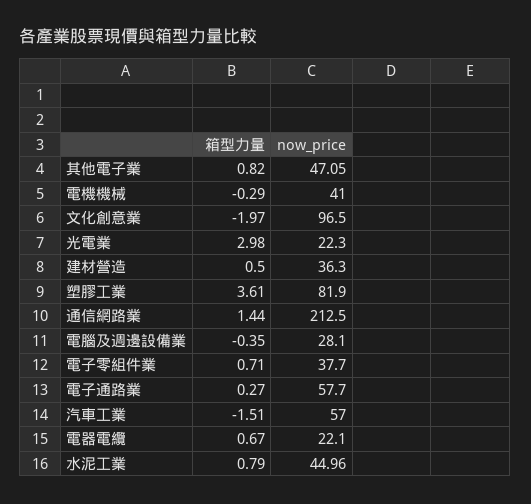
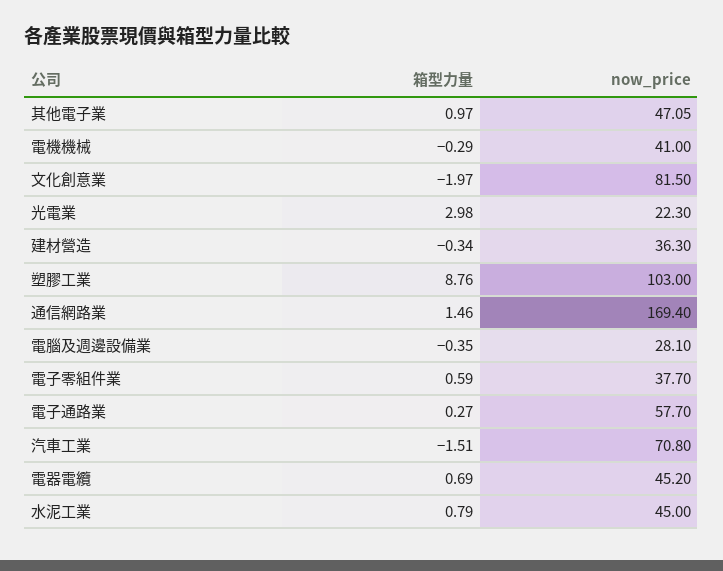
箱型力量, 其他電子業: 0.82 -> 0.97
now_price, 文化創意業: 96.5 -> 81.5
箱型力量, 建材營造: 0.5 -> -0.34
箱型力量, 塑膠工業: 3.61 -> 8.76
now_price, 塑膠工業: 81.9 -> 103
箱型力量, 通信網路業: 1.44 -> 1.46
now_price, 通信網路業: 212.5 -> 169.4
箱型力量, 電子零組件業: 0.71 -> 0.59
now_price, 汽車工業: 57 -> 70.8
箱型力量, 電器電纜: 0.67 -> 0.69
now_price, 電器電纜: 22.1 -> 45.2
now_price, 水泥工業: 44.96 -> 45

